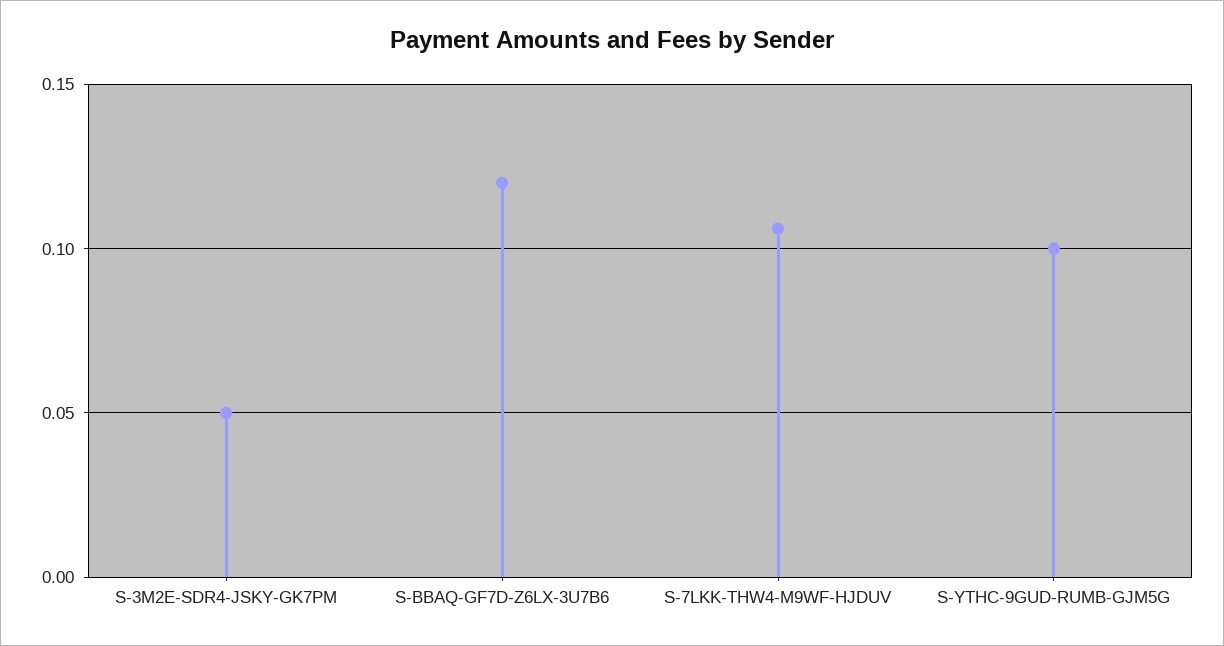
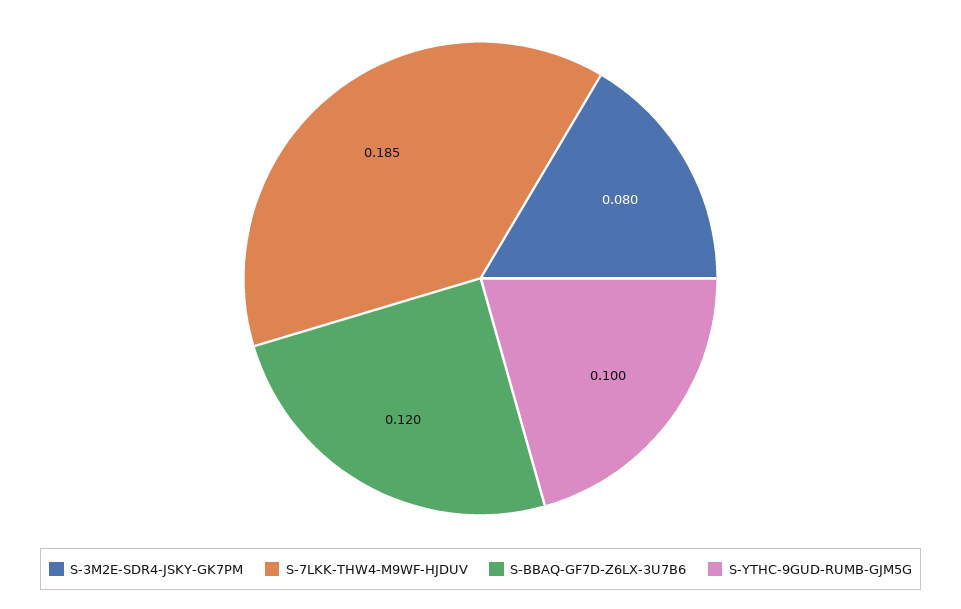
S-3M2E-SDR4-JSKY-GK7PM: 0.05 -> 0.08
S-7LKK-THW4-M9WF-HJDUV: 0.105 -> 0.185

